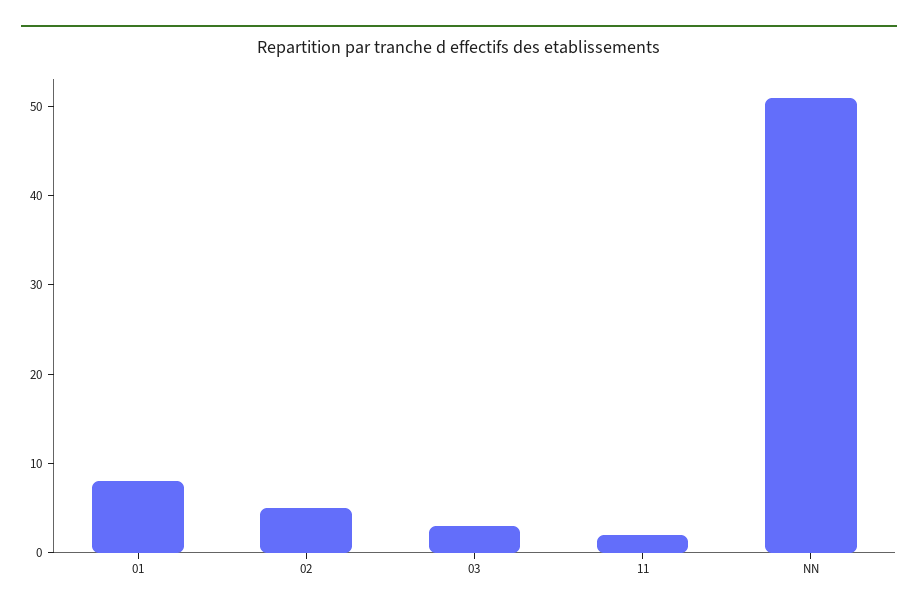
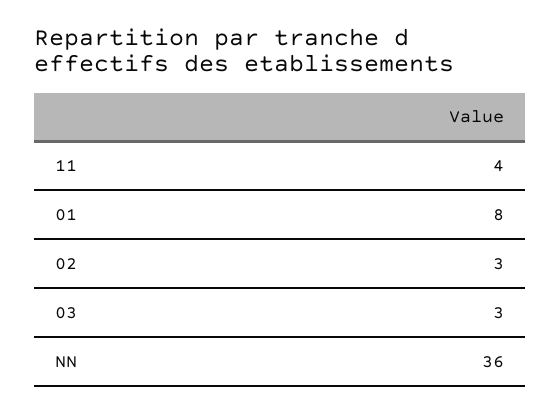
02: 5 -> 3
11: 2 -> 4
NN: 51 -> 36

